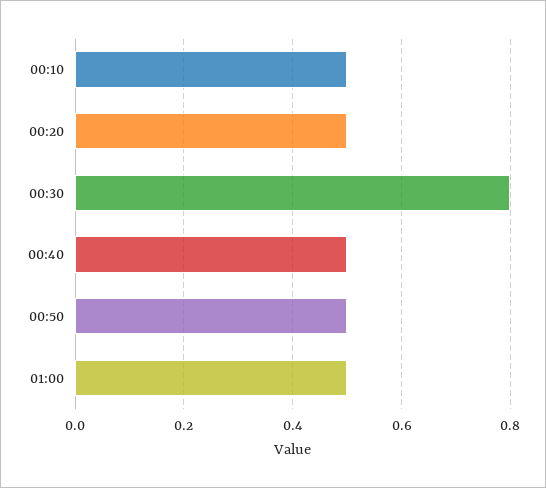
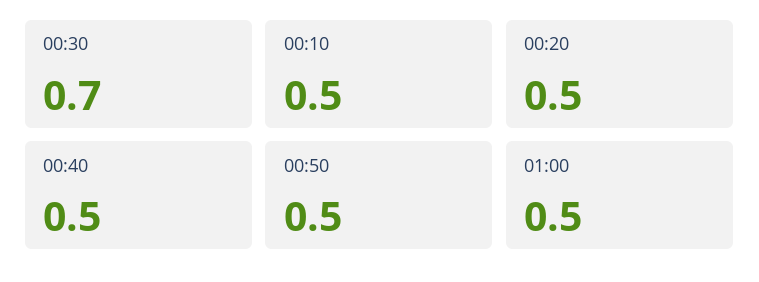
00:30: 0.8 -> 0.7

